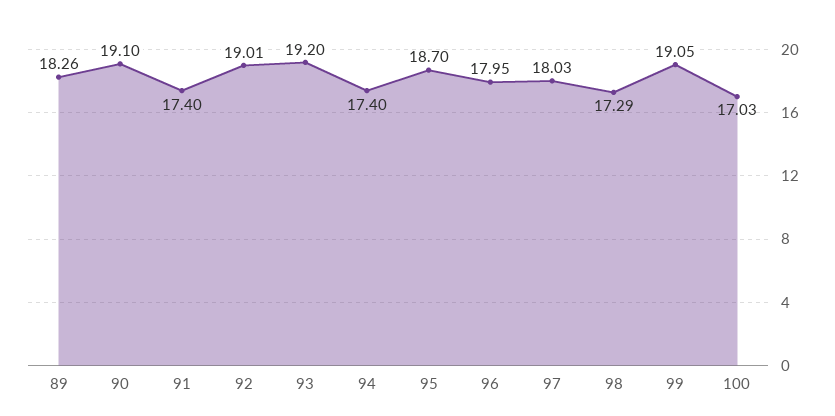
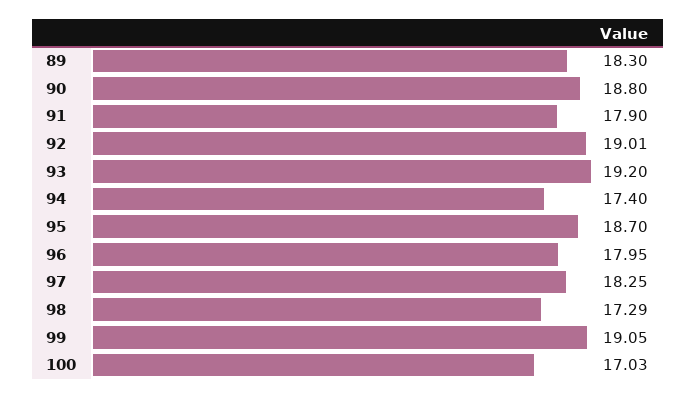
89: 18.26 -> 18.3
90: 19.1 -> 18.8
91: 17.4 -> 17.9
97: 18.03 -> 18.25

